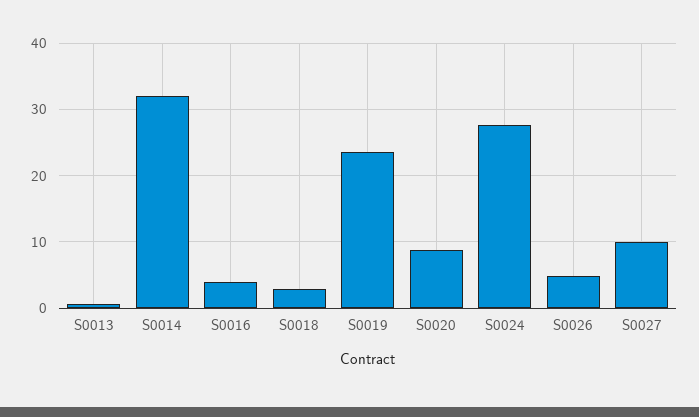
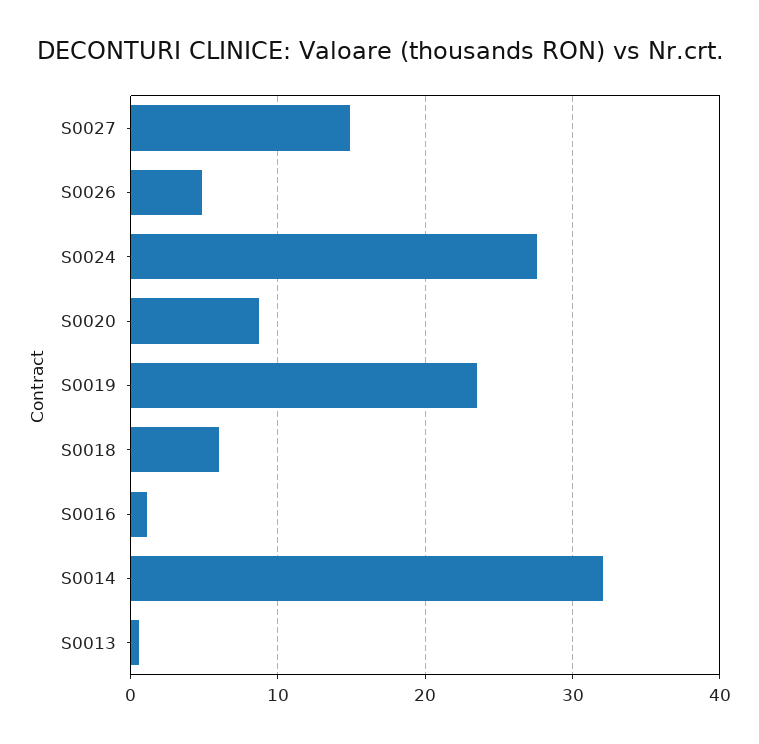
S0016: 4 -> 1
S0018: 3 -> 6
S0027: 10 -> 15

